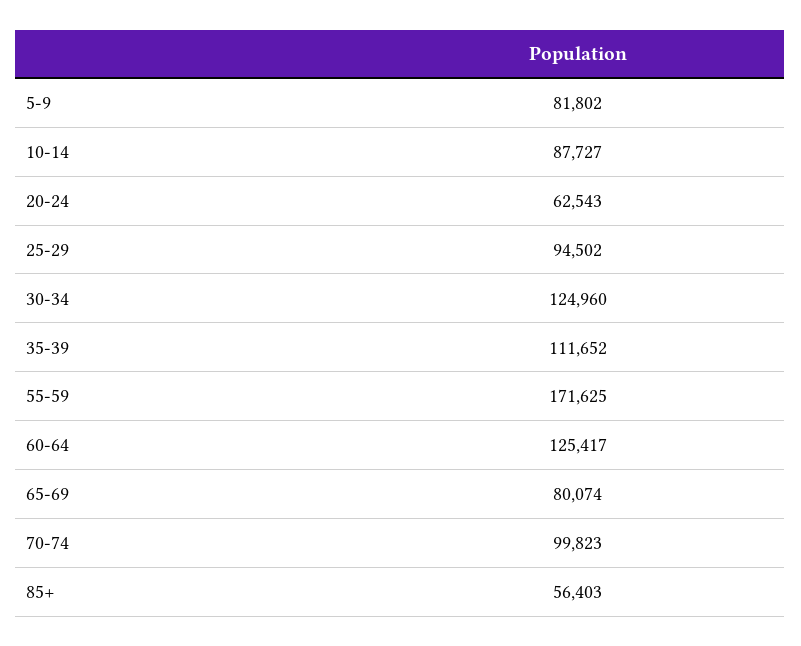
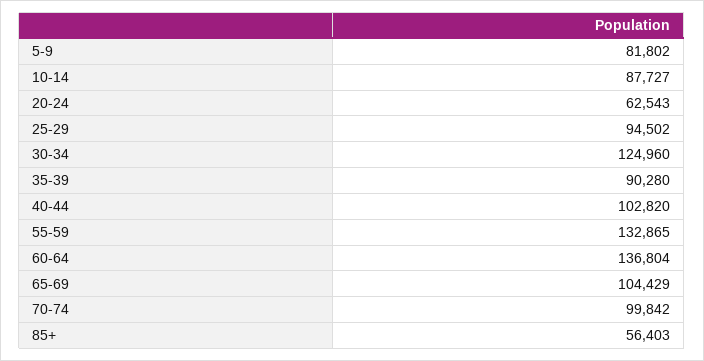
35-39: 111652 -> 90280
55-59: 171625 -> 132865
60-64: 125417 -> 136804
65-69: 80074 -> 104429
70-74: 99823 -> 99842
40-44: none -> 102820

